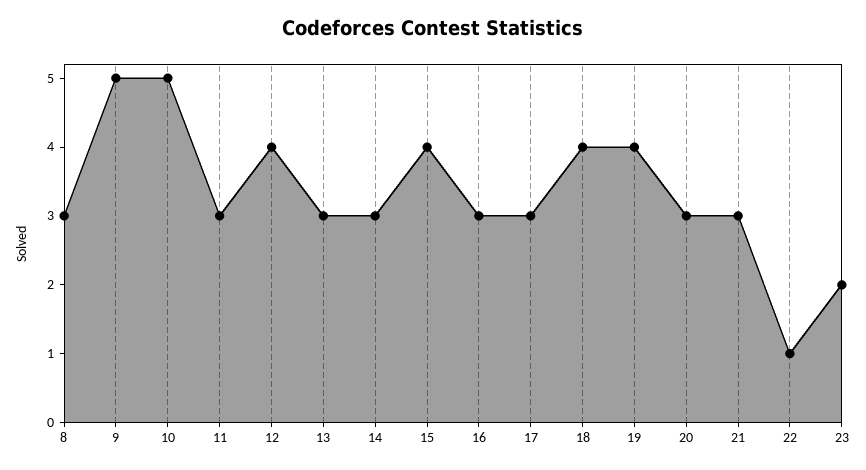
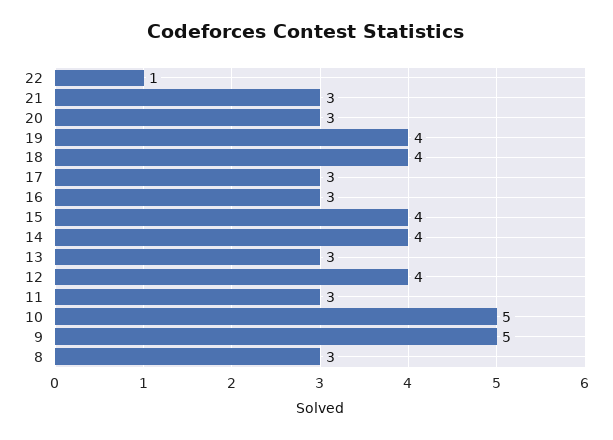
14: 3 -> 4
23: 2 -> none

